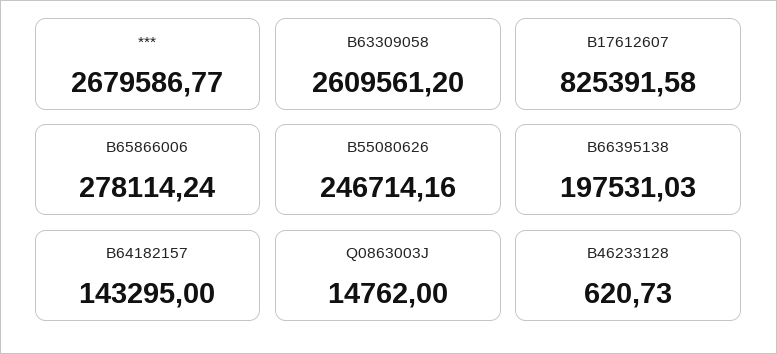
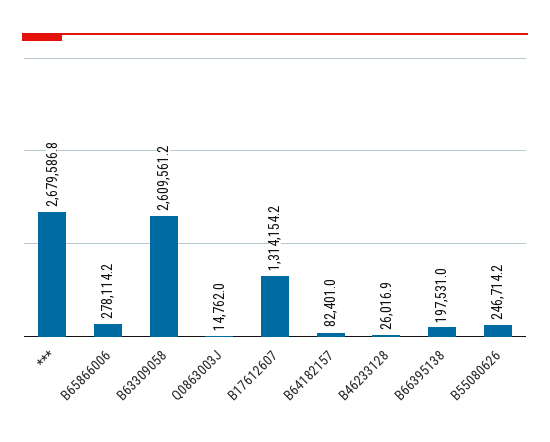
B17612607: 825391.58 -> 1314154.2
B64182157: 143295 -> 82401
B46233128: 620.73 -> 26016.9

